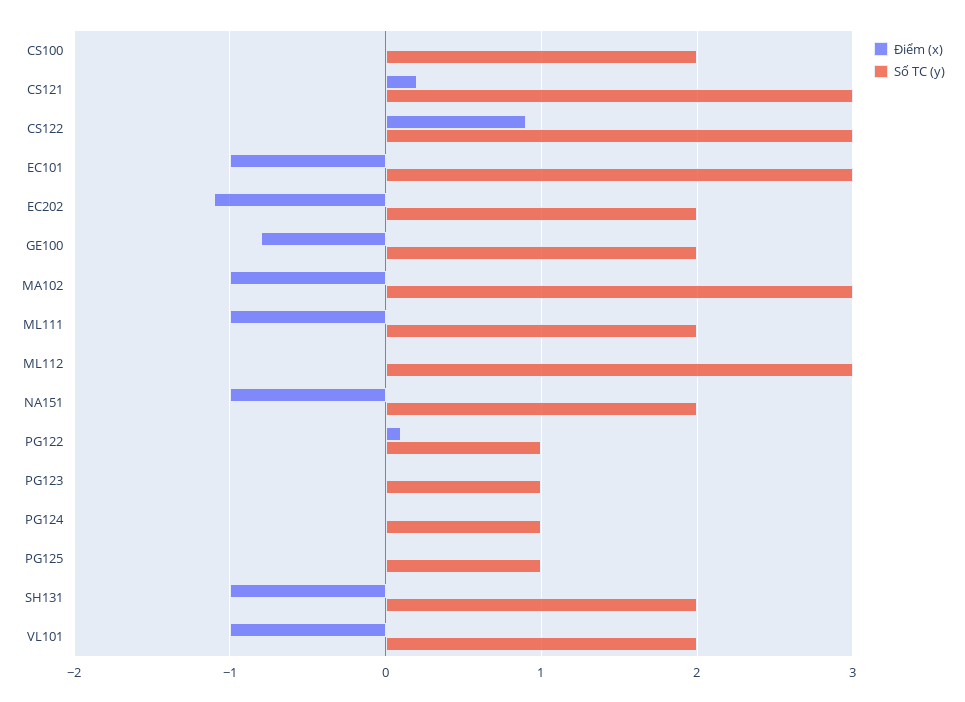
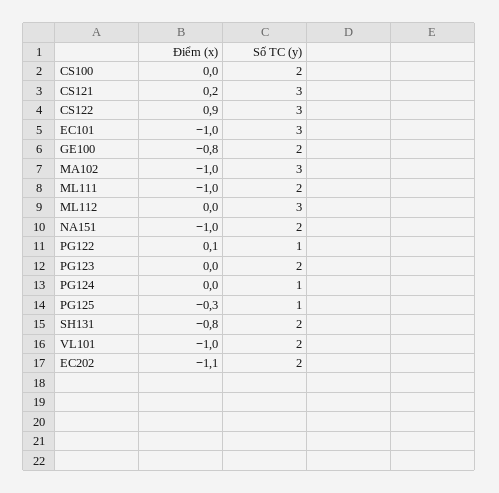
Số TC (y), PG123: 1 -> 2
Điểm (x), PG125: 0 -> -0.3
Điểm (x), SH131: -1 -> -0.8

